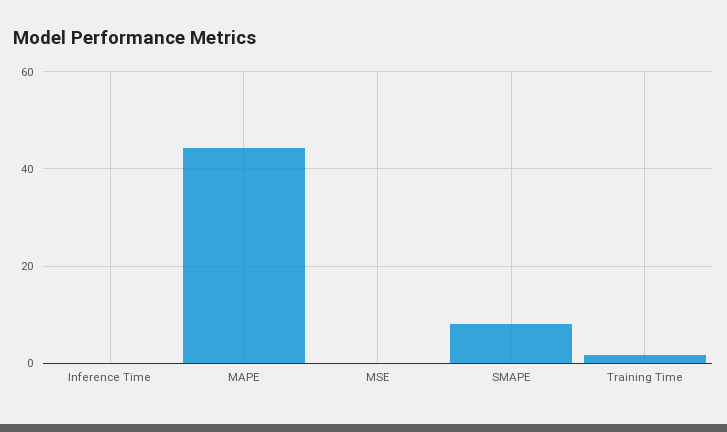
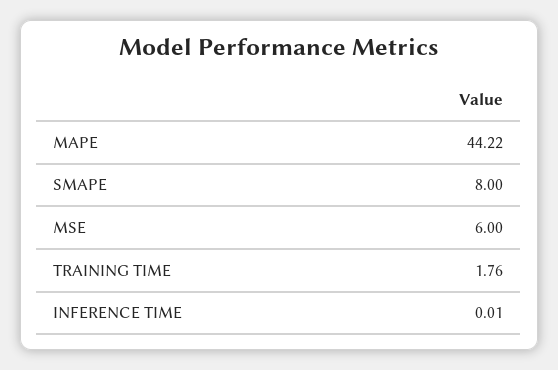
MSE: 0 -> 6

